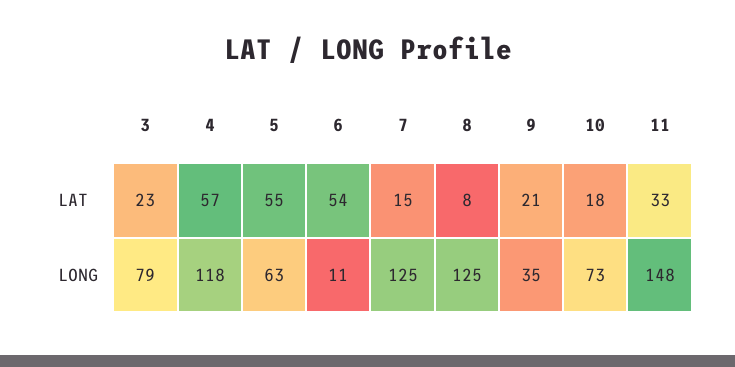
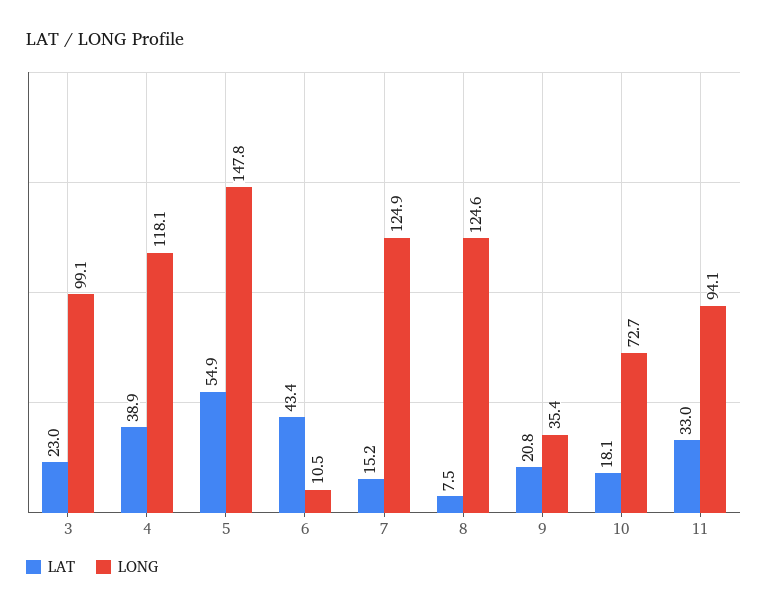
LAT, 4: 57 -> 38.9
LAT, 6: 54 -> 43.4
LONG, 3: 79 -> 99.1
LONG, 5: 63 -> 147.8
LONG, 11: 148 -> 94.1

